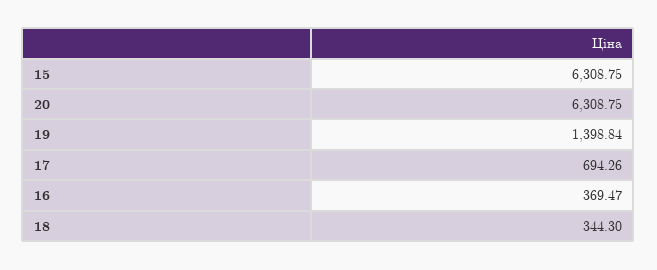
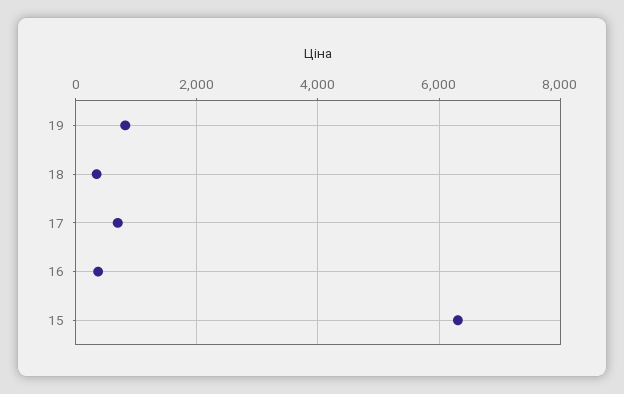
20: 6308.75 -> none
19: 1398.84 -> 800

